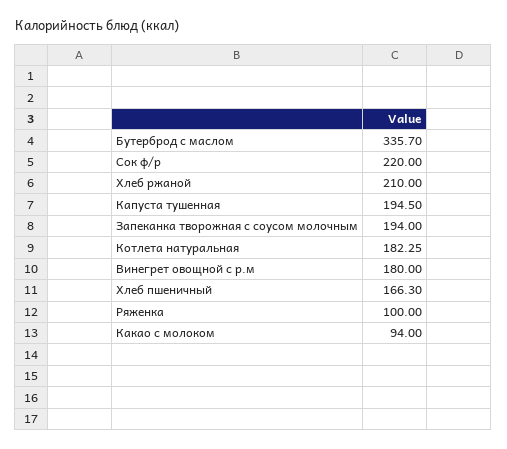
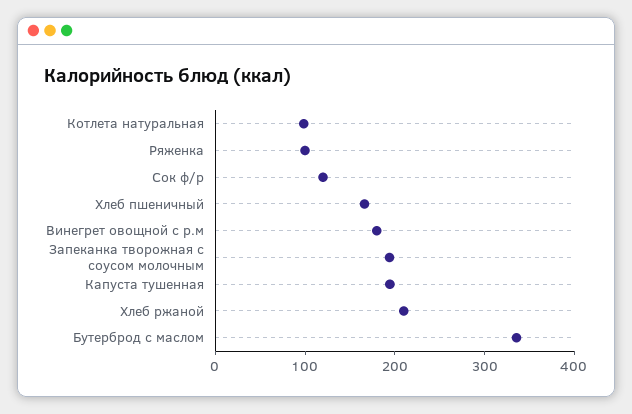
Сок ф/р: 220 -> 120
Котлета натуральная: 182.25 -> 100
Какао с молоком: 94 -> none

